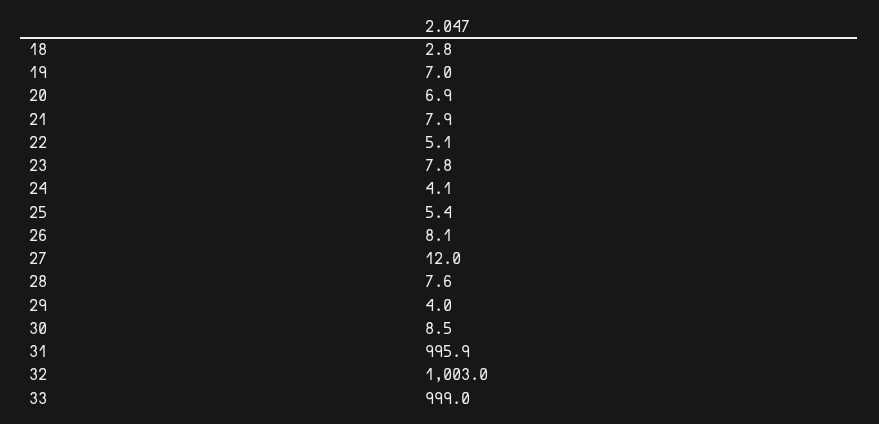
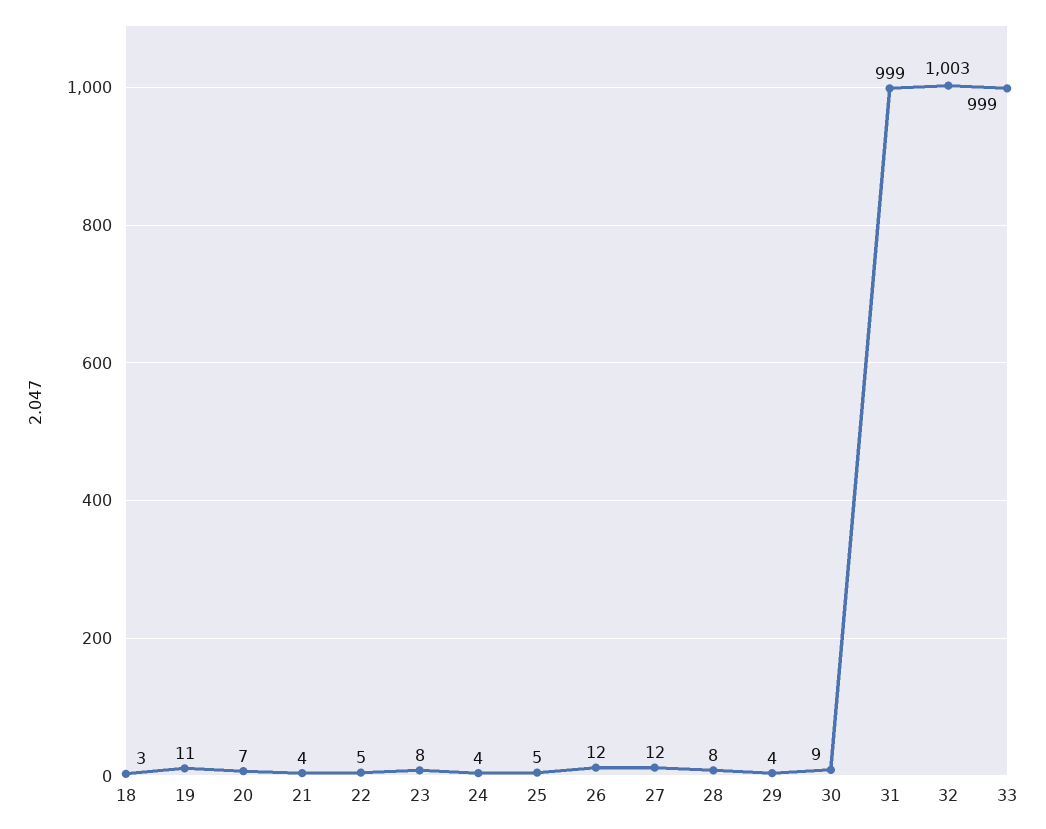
19: 7 -> 11
21: 7.9 -> 4
26: 8.1 -> 12
31: 995.9 -> 999

